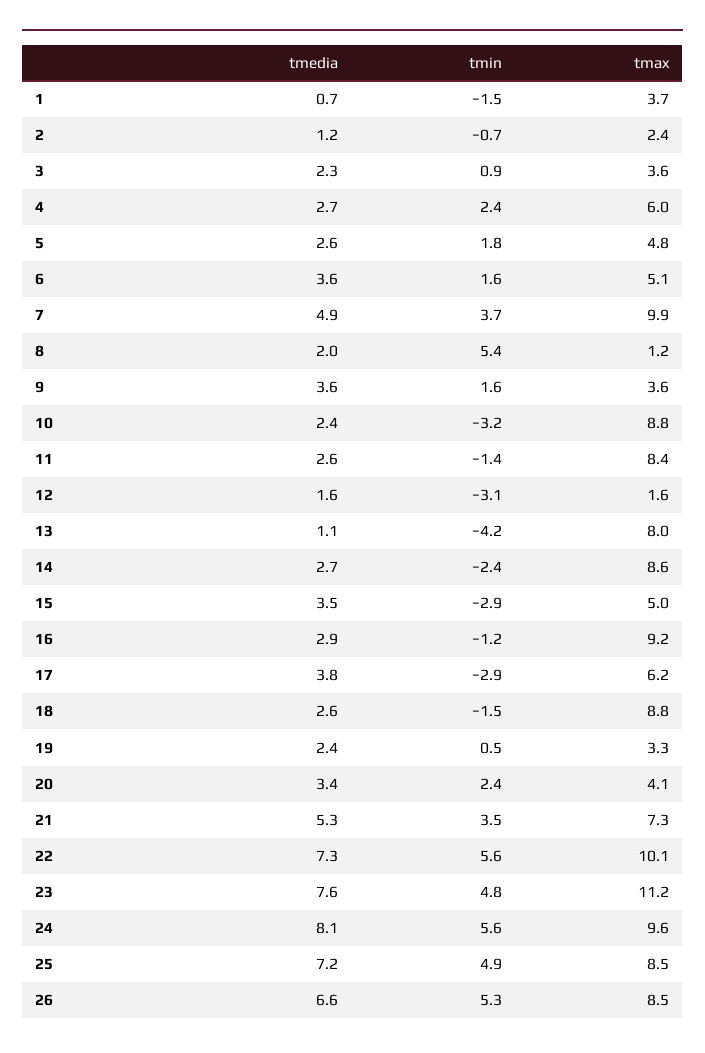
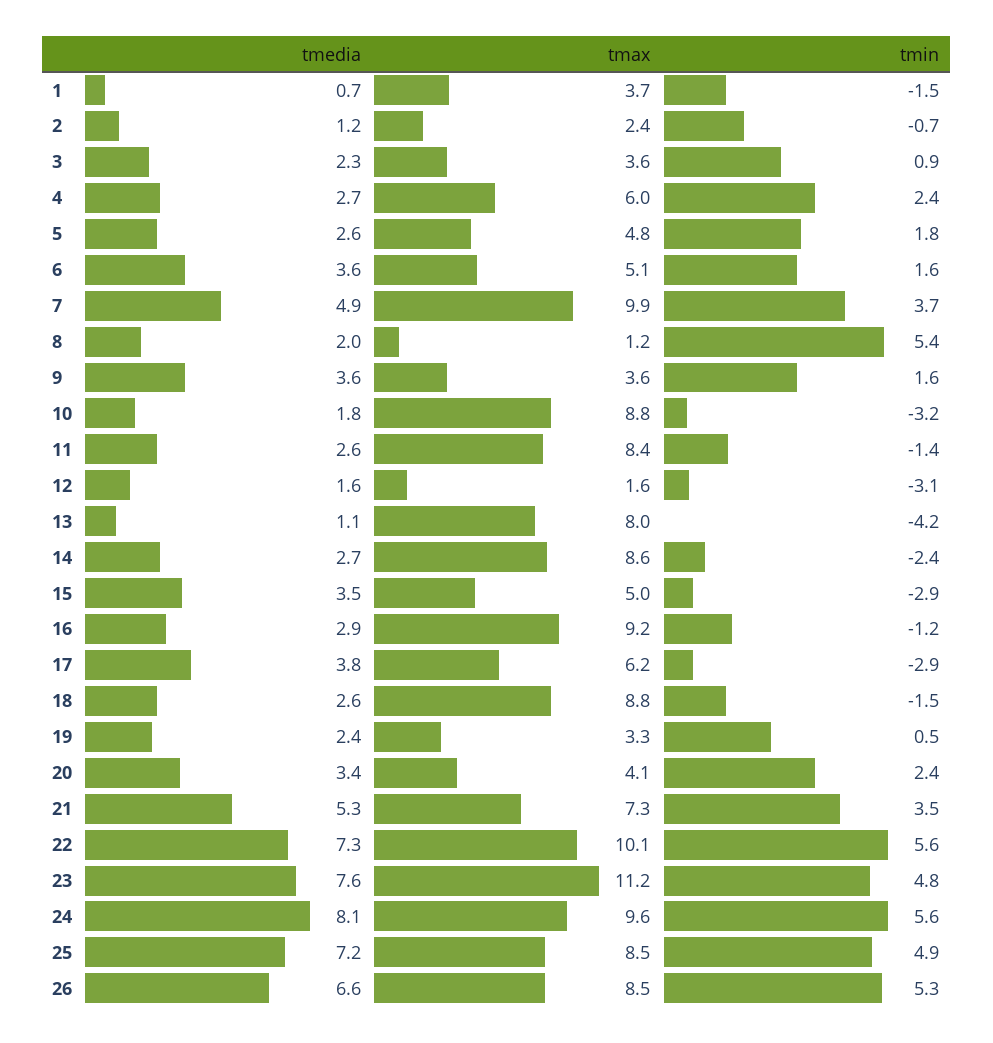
tmedia, 10: 2.4 -> 1.8

